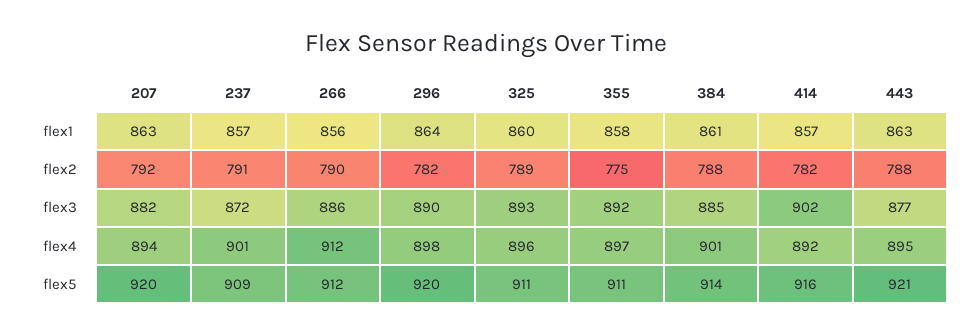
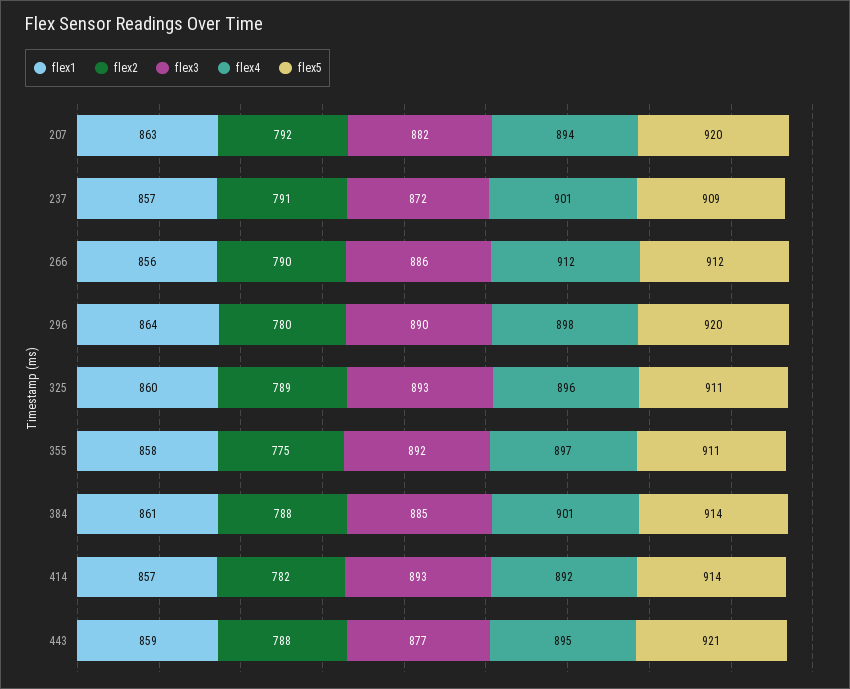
flex1, 443: 863 -> 859
flex2, 296: 782 -> 780
flex3, 414: 902 -> 893
flex5, 414: 916 -> 914

